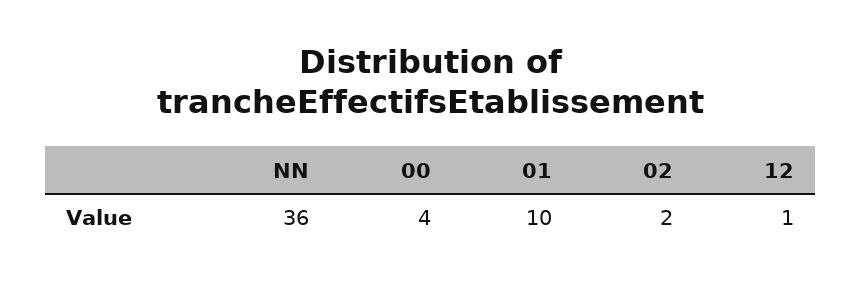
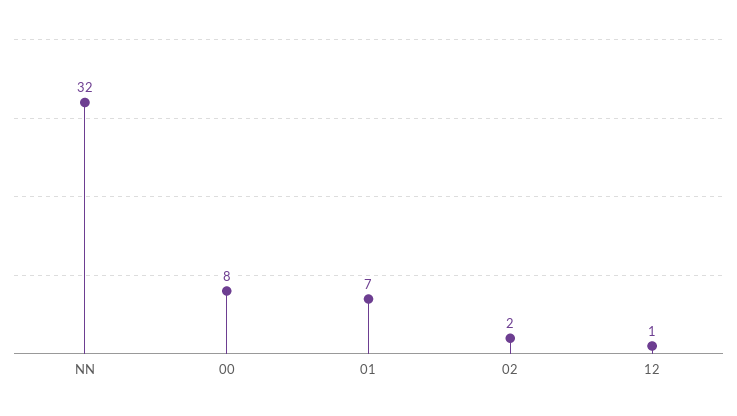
NN: 36 -> 32
00: 4 -> 8
01: 10 -> 7

